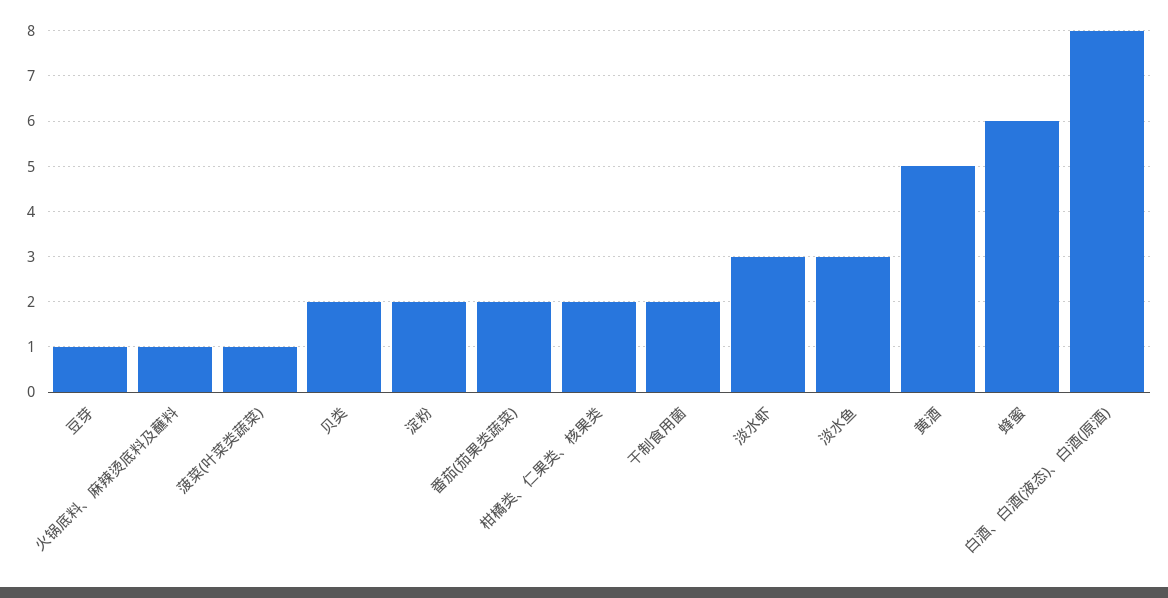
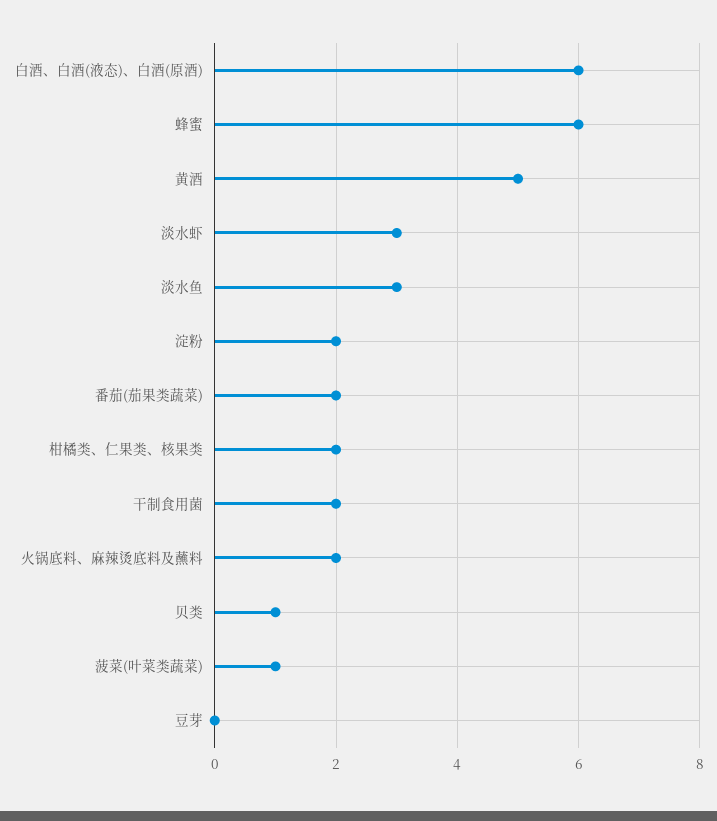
豆芽: 1 -> 0
火锅底料、麻辣烫底料及蘸料: 1 -> 2
贝类: 2 -> 1
白酒、白酒(液态)、白酒(原酒): 8 -> 6

